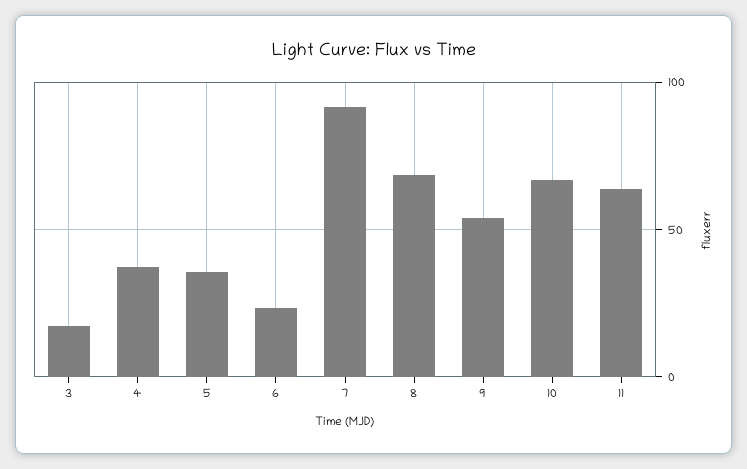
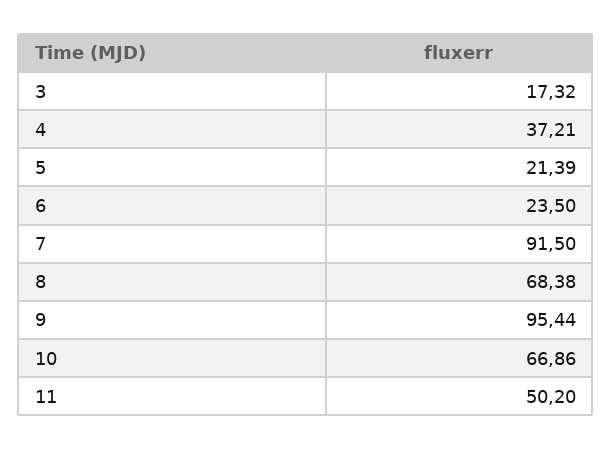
5: 35 -> 21.39
9: 55 -> 95.44
11: 65 -> 50.2

